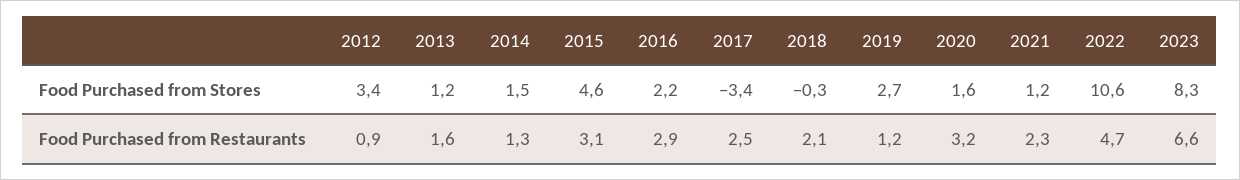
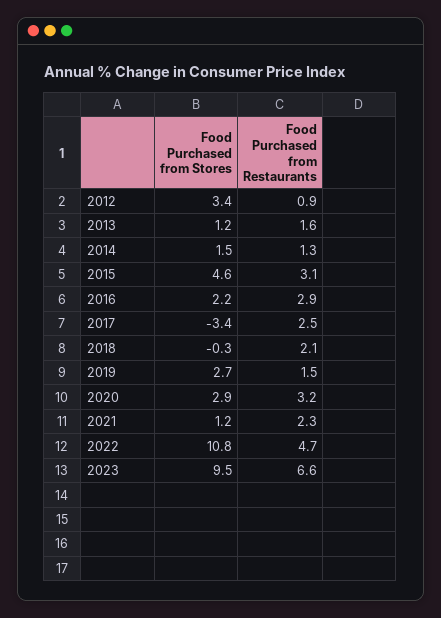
2020, Food Purchased from Stores: 1.6 -> 2.9
2022, Food Purchased from Stores: 10.6 -> 10.8
2023, Food Purchased from Stores: 8.3 -> 9.5
2019, Food Purchased from Restaurants: 1.2 -> 1.5

